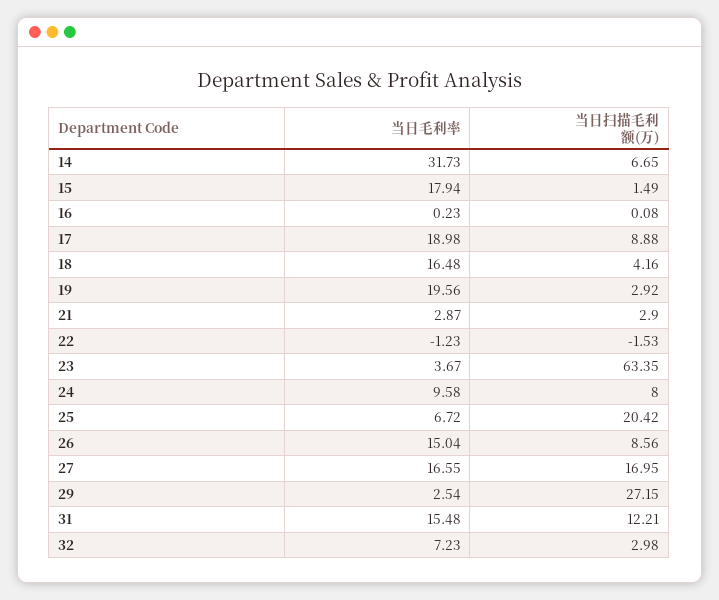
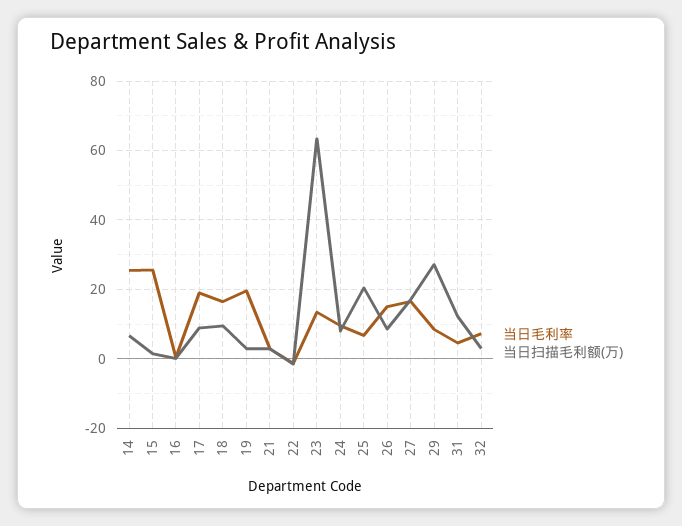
当日毛利率, 14: 31.73 -> 26
当日毛利率, 15: 17.94 -> 26
当日扫描毛利额(万), 18: 4.16 -> 10
当日毛利率, 23: 3.67 -> 14
当日毛利率, 29: 2.54 -> 8
当日毛利率, 31: 15.48 -> 4

